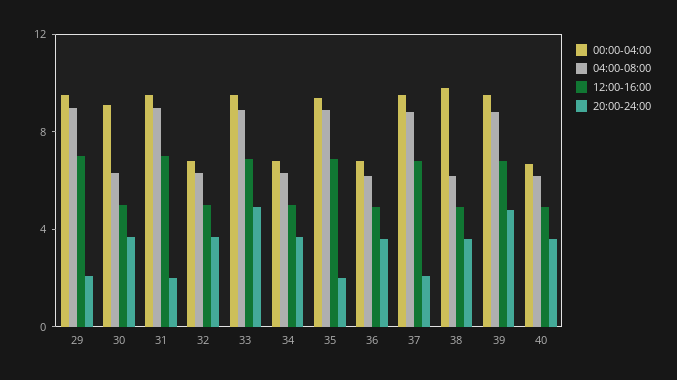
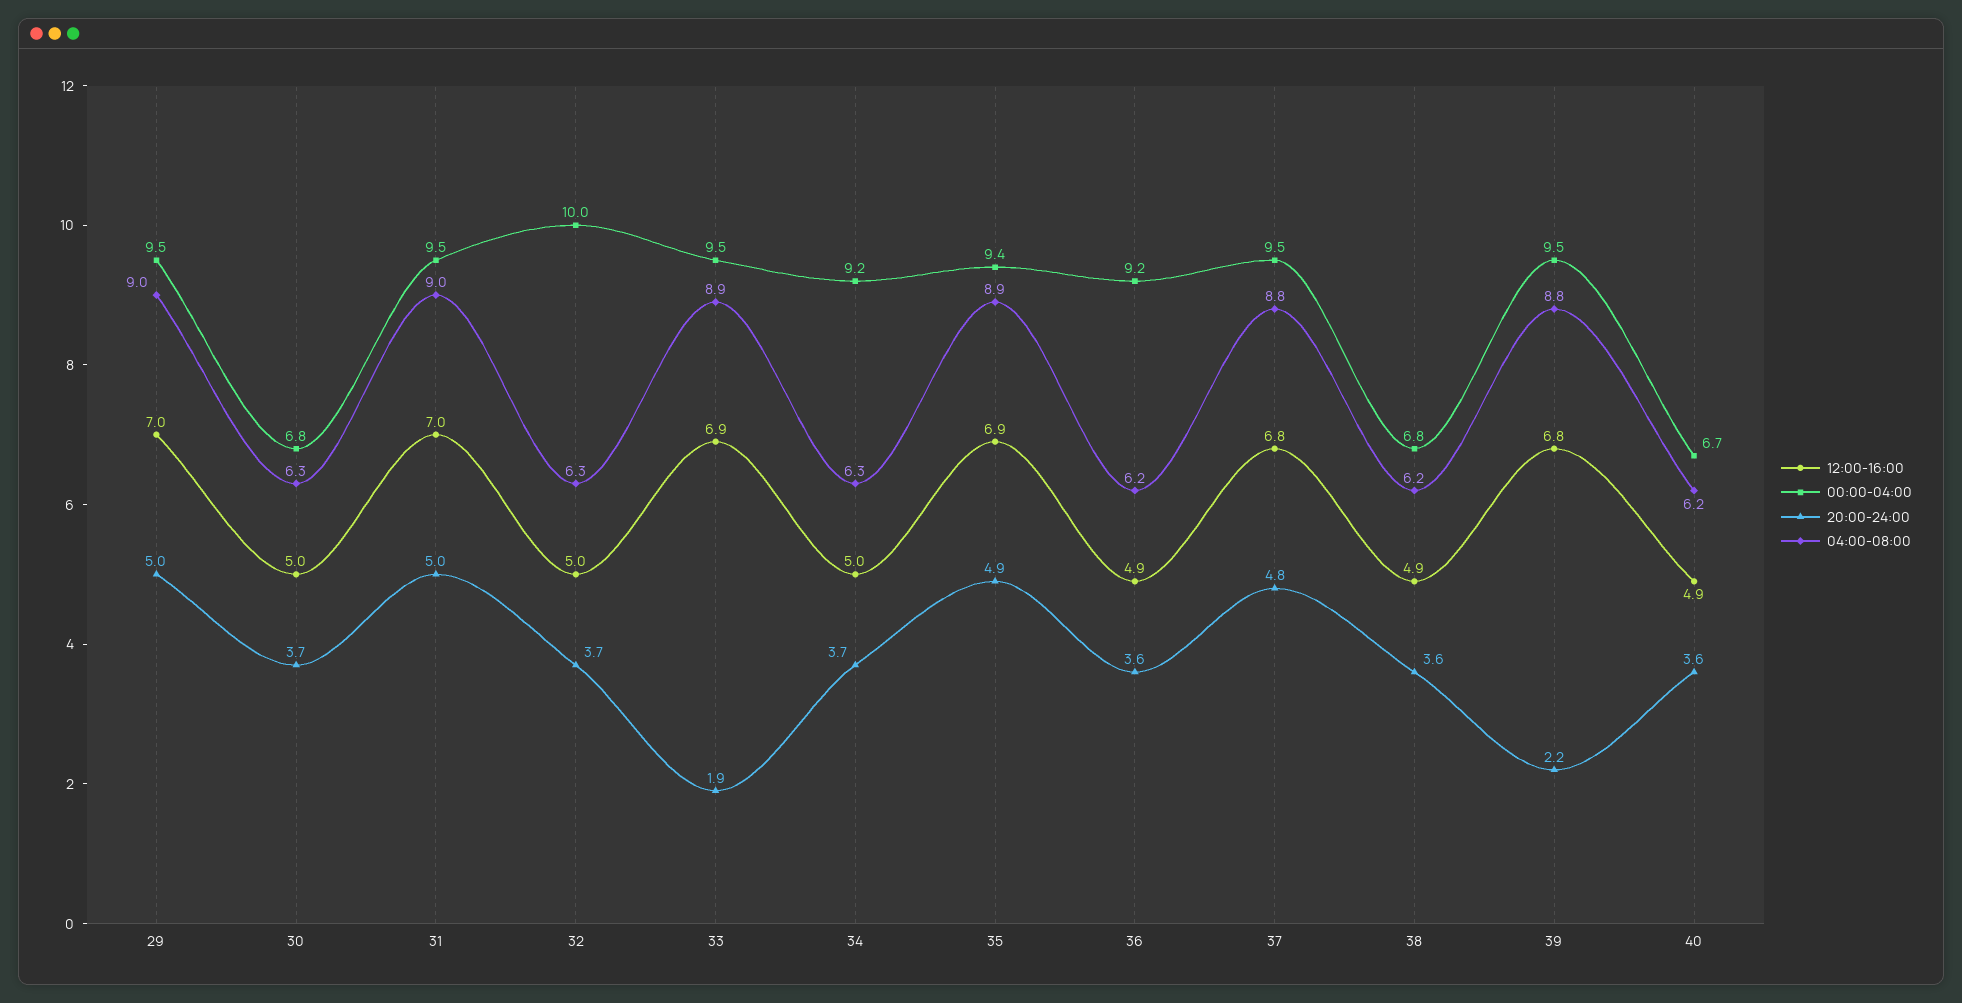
20:00-24:00, 29: 2 -> 5
00:00-04:00, 30: 9 -> 6.8
20:00-24:00, 31: 2 -> 5
00:00-04:00, 32: 7 -> 10
20:00-24:00, 33: 5 -> 1.9
00:00-04:00, 34: 7 -> 9.2
20:00-24:00, 35: 2 -> 4.9
00:00-04:00, 36: 7 -> 9.2
20:00-24:00, 37: 2 -> 4.8
00:00-04:00, 38: 10 -> 6.8
20:00-24:00, 39: 5 -> 2.2

